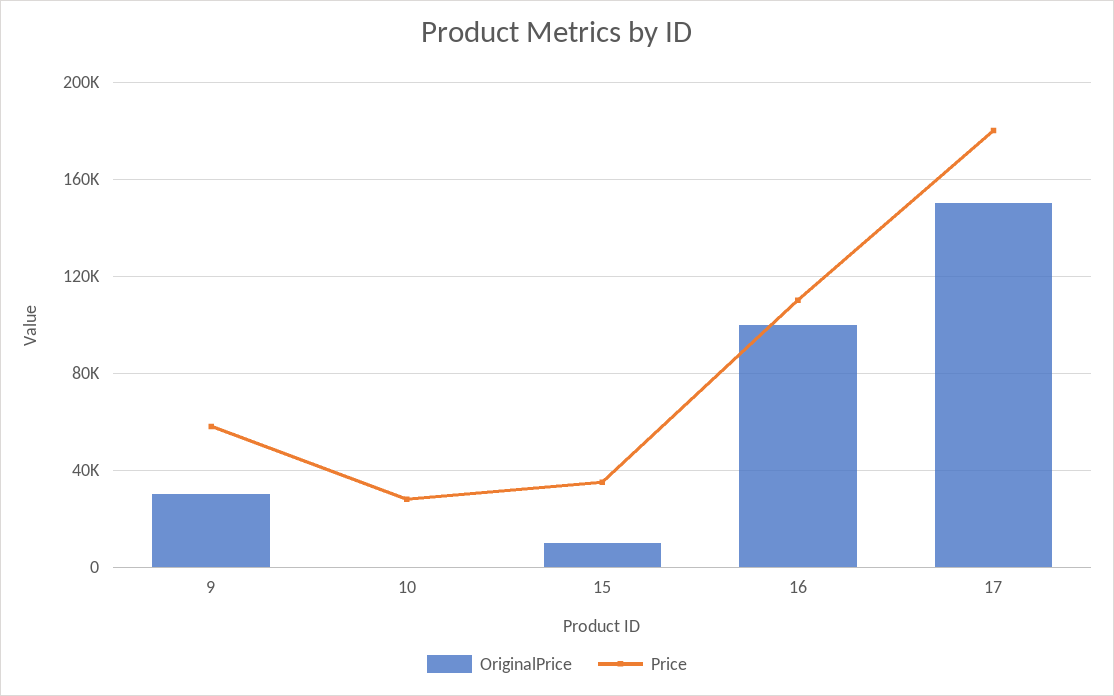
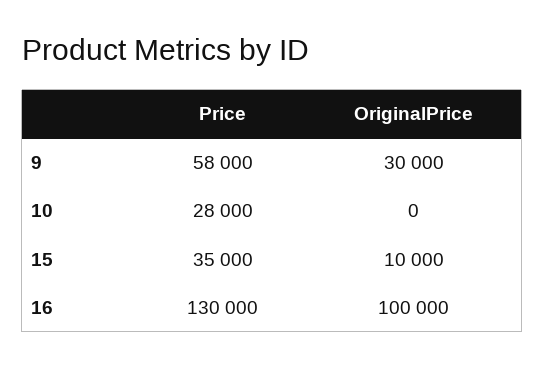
Price, 16: 110000 -> 130000
OriginalPrice, 17: 150000 -> none
Price, 17: 180000 -> none

